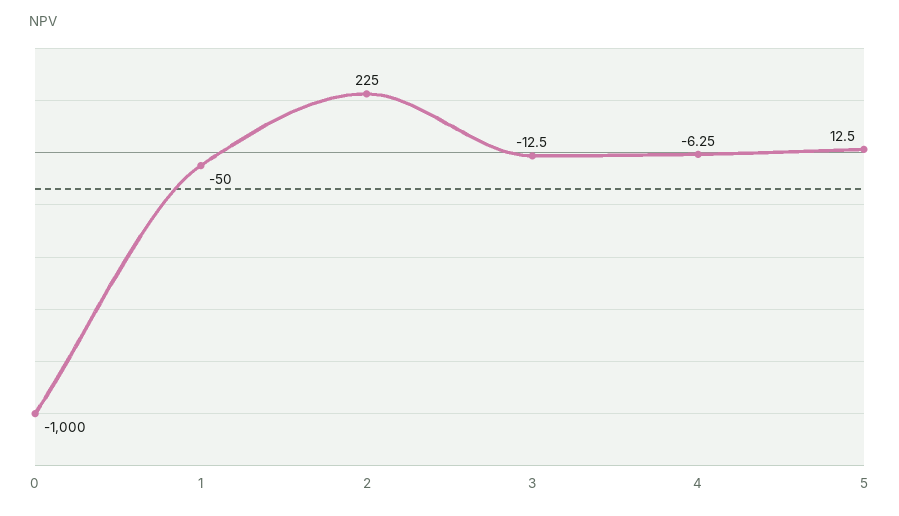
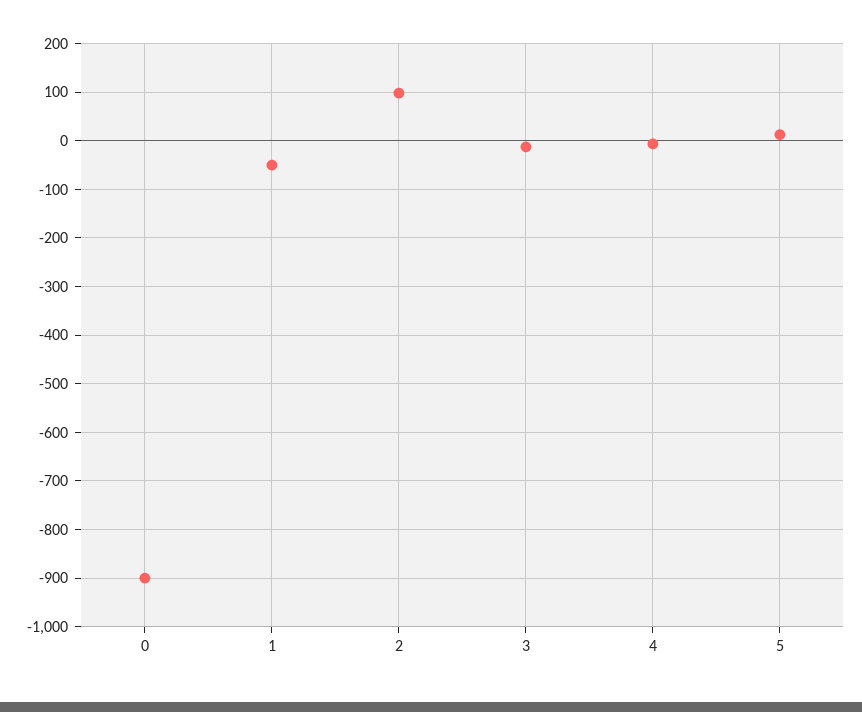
0: -1000 -> -900
2: 225 -> 100

